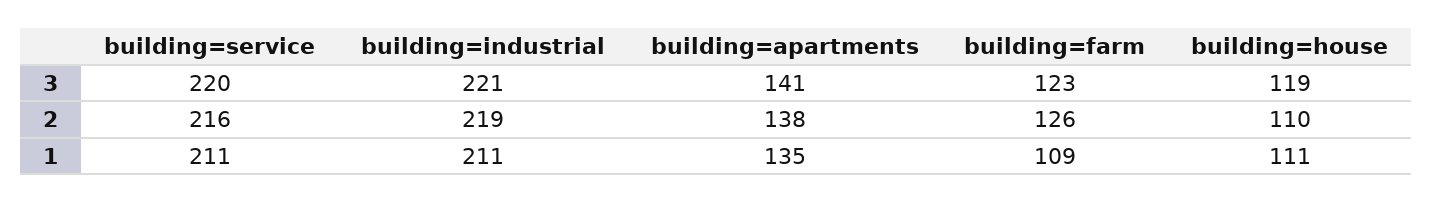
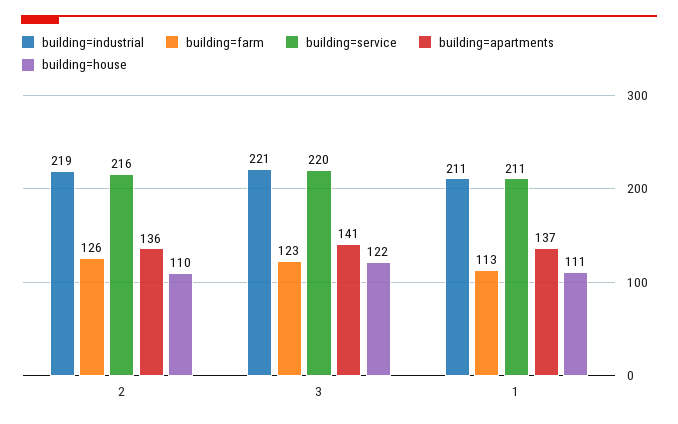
building=house, 3: 119 -> 122
building=apartments, 2: 138 -> 136
building=apartments, 1: 135 -> 137
building=farm, 1: 109 -> 113

